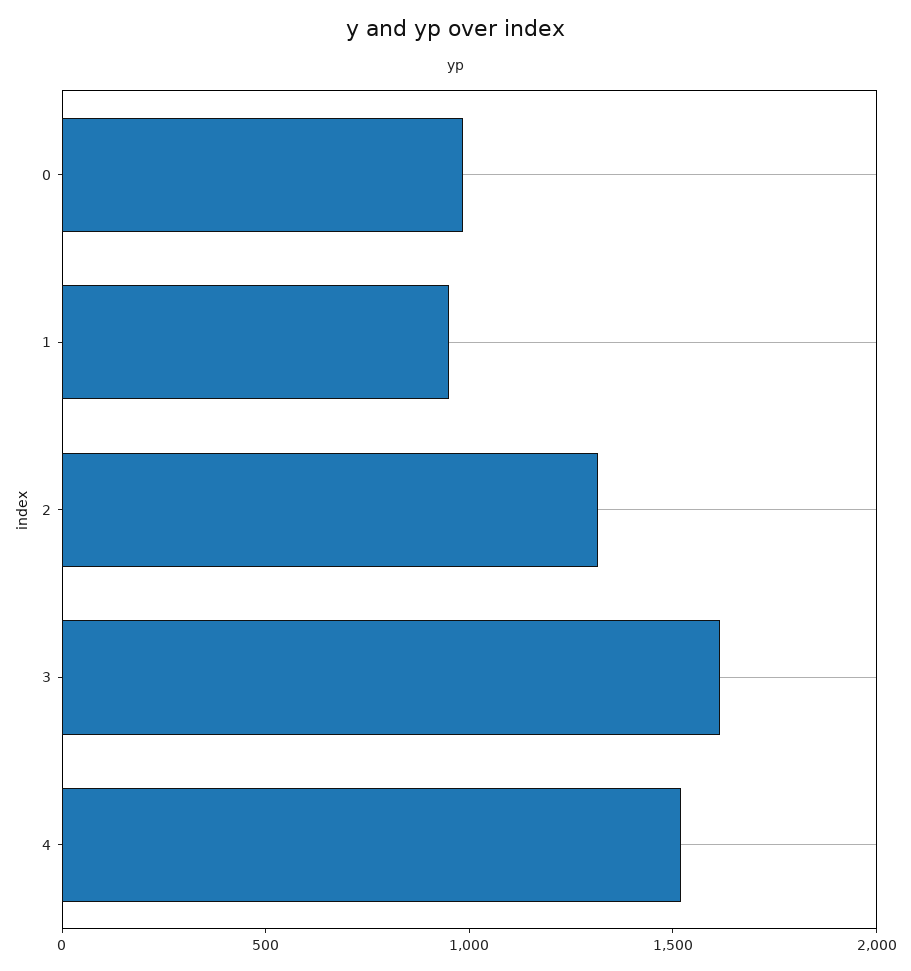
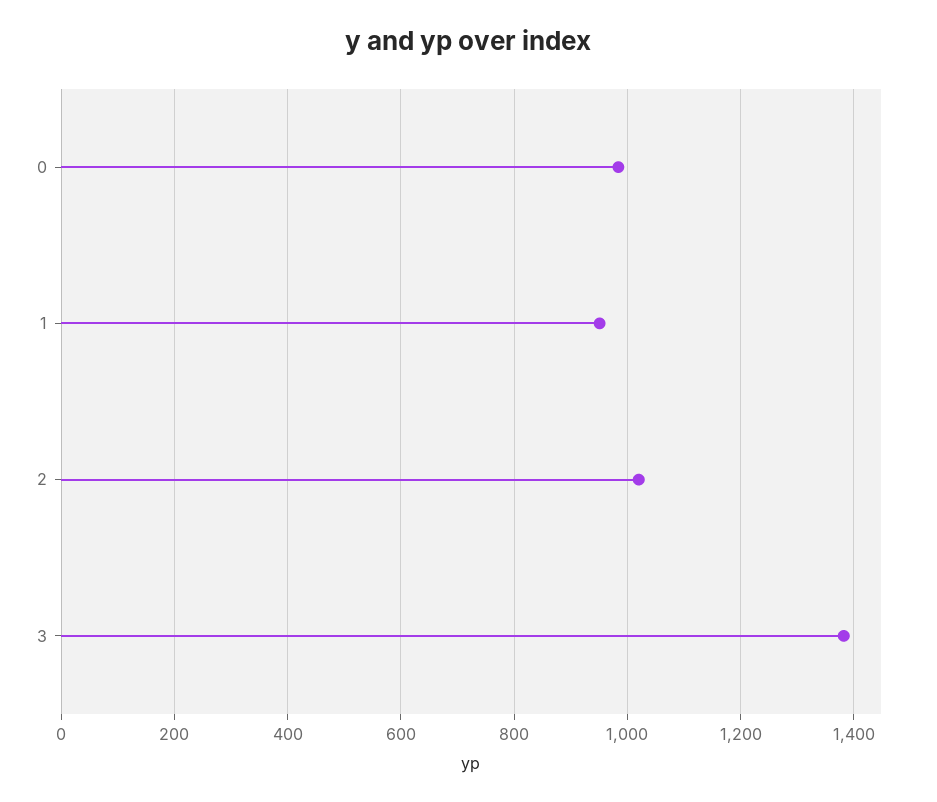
2: 1300 -> 1020
3: 1600 -> 1380
4: 1500 -> none

